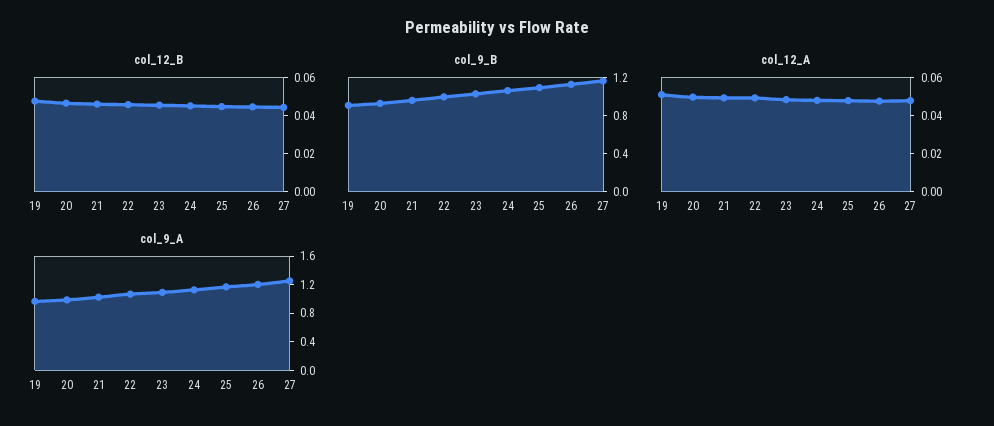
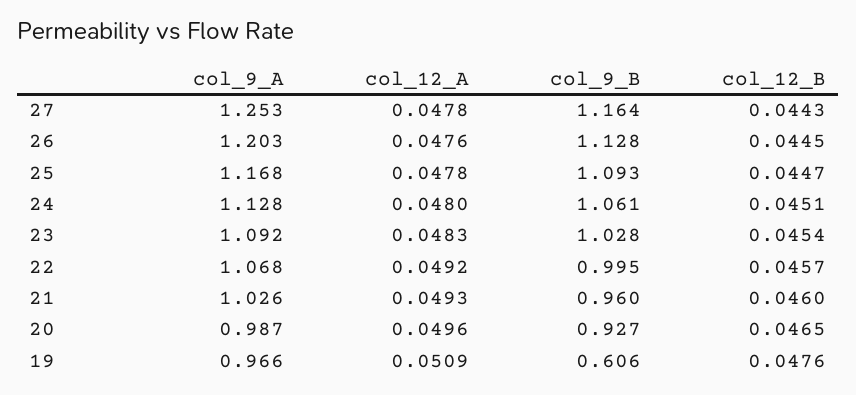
col_9_B, 19: 0.9 -> 0.606

